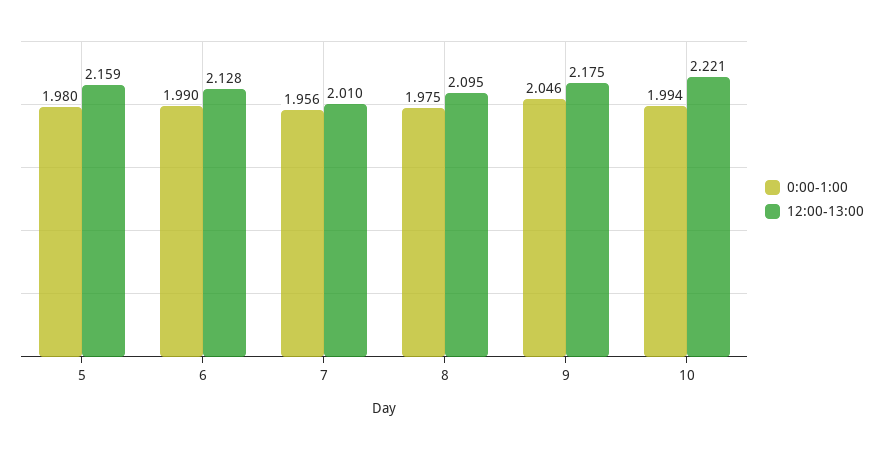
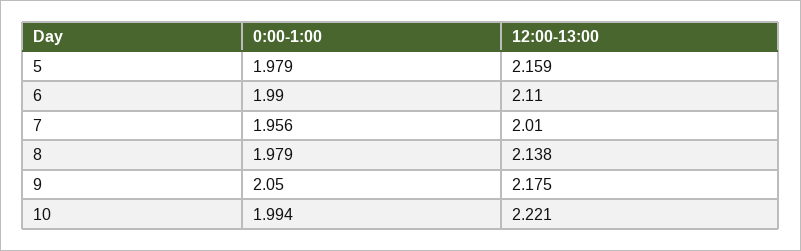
0:00-1:00, 5: 1.98 -> 1.979
12:00-13:00, 6: 2.128 -> 2.11
0:00-1:00, 8: 1.975 -> 1.979
12:00-13:00, 8: 2.095 -> 2.138
0:00-1:00, 9: 2.046 -> 2.05

